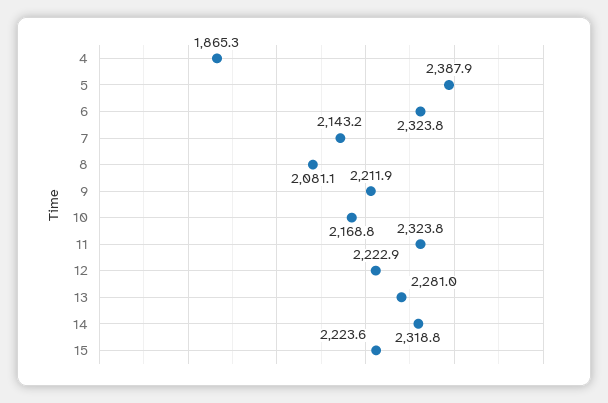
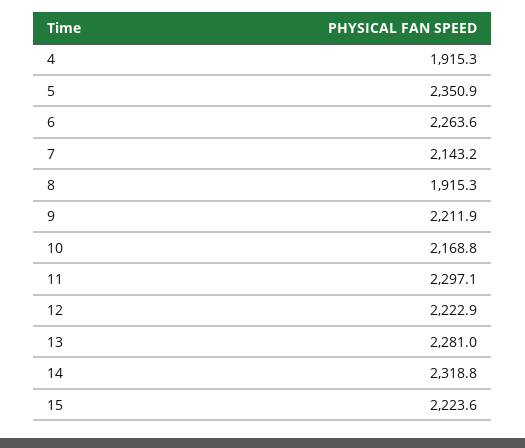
4: 1865.3 -> 1915.3
5: 2387.9 -> 2350.9
6: 2323.8 -> 2263.6
8: 2081.1 -> 1915.3
11: 2323.8 -> 2297.1

